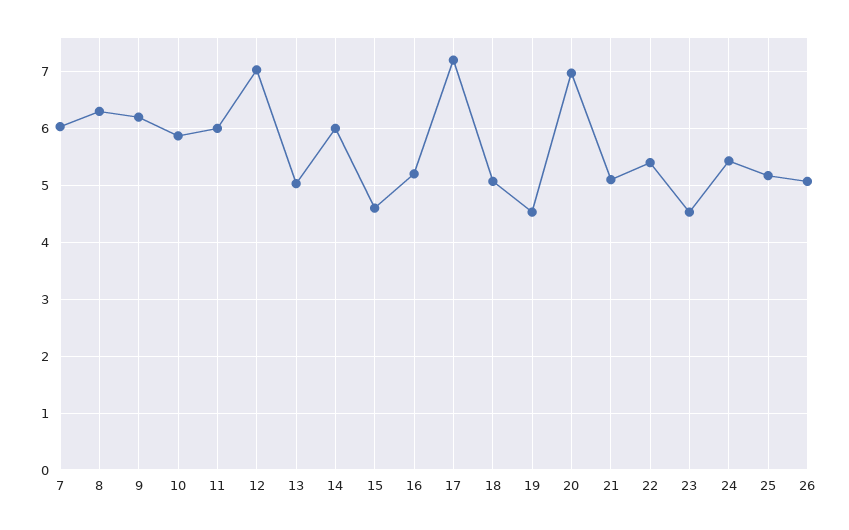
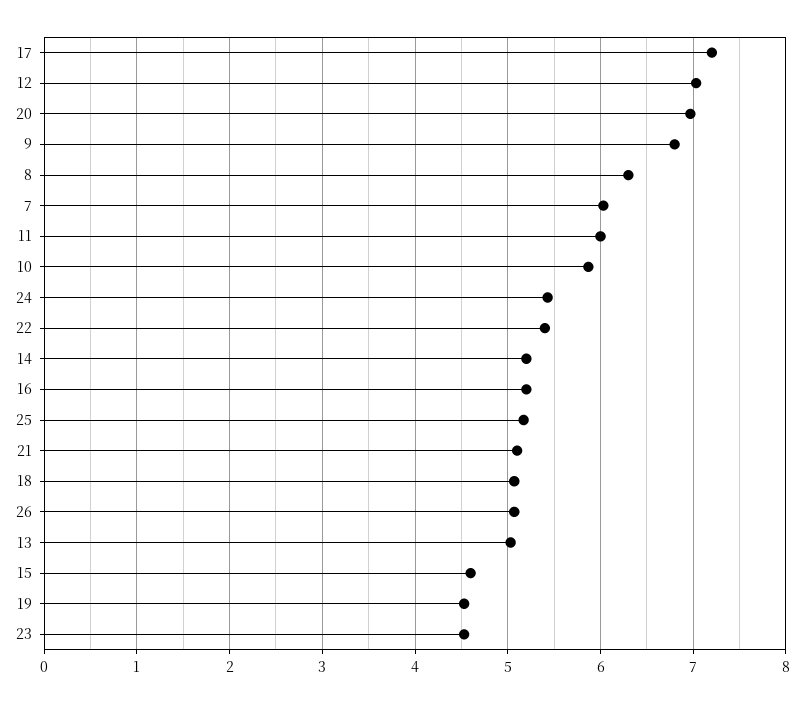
9: 6.2 -> 6.8
14: 6 -> 5.2

